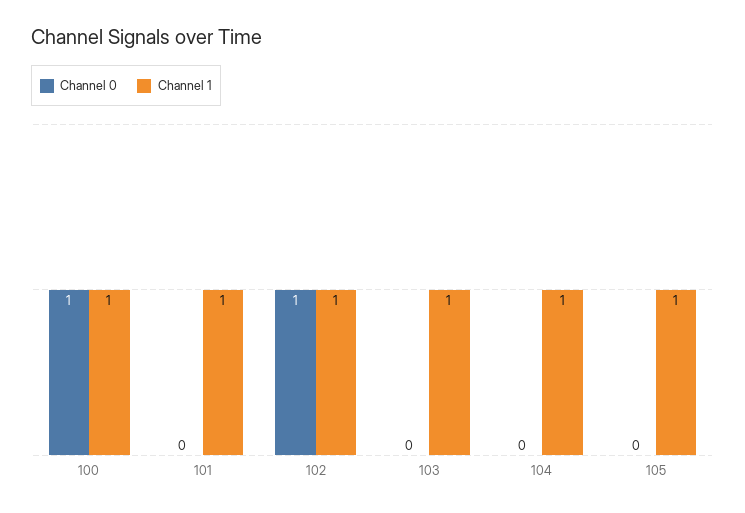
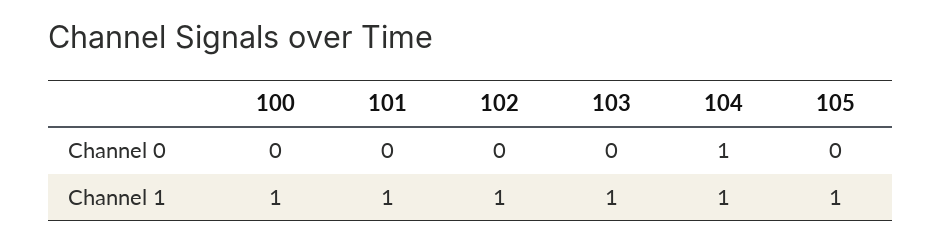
Channel 0, 100: 1 -> 0
Channel 0, 102: 1 -> 0
Channel 0, 104: 0 -> 1

